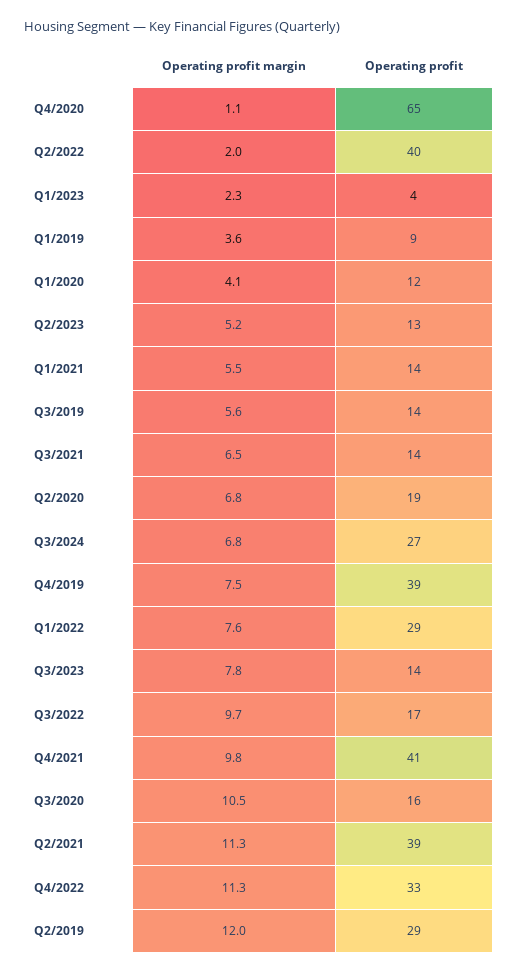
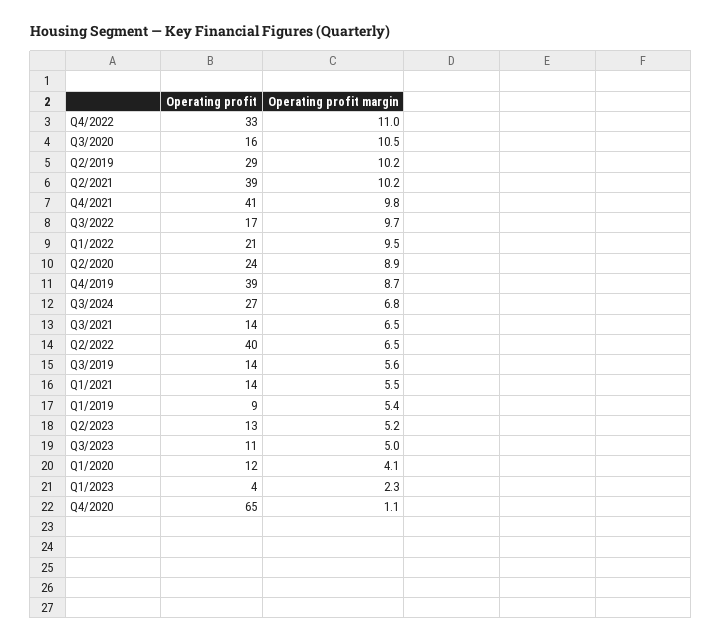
Operating profit margin, Q2/2022: 2 -> 6.5
Operating profit margin, Q1/2019: 3.6 -> 5.4
Operating profit margin, Q2/2020: 6.8 -> 8.9
Operating profit, Q2/2020: 19 -> 24
Operating profit margin, Q4/2019: 7.5 -> 8.7
Operating profit margin, Q1/2022: 7.6 -> 9.5
Operating profit, Q1/2022: 29 -> 21
Operating profit margin, Q3/2023: 7.8 -> 5
Operating profit, Q3/2023: 14 -> 11
Operating profit margin, Q2/2021: 11.3 -> 10.2
Operating profit margin, Q4/2022: 11.3 -> 11
Operating profit margin, Q2/2019: 12 -> 10.2

